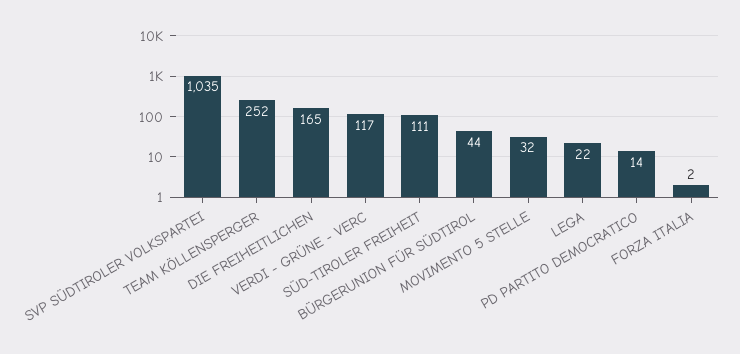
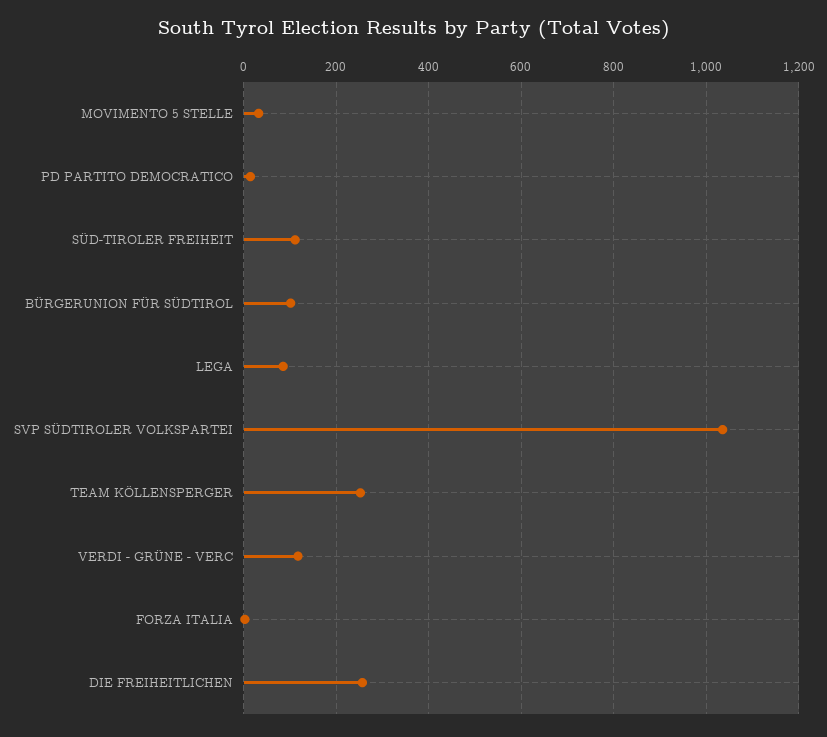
DIE FREIHEITLICHEN: 165 -> 260
BÜRGERUNION FÜR SÜDTIROL: 44 -> 100
LEGA: 22 -> 80

